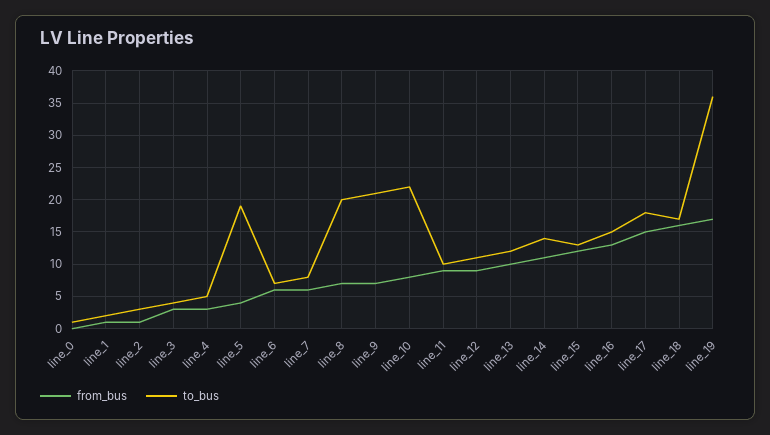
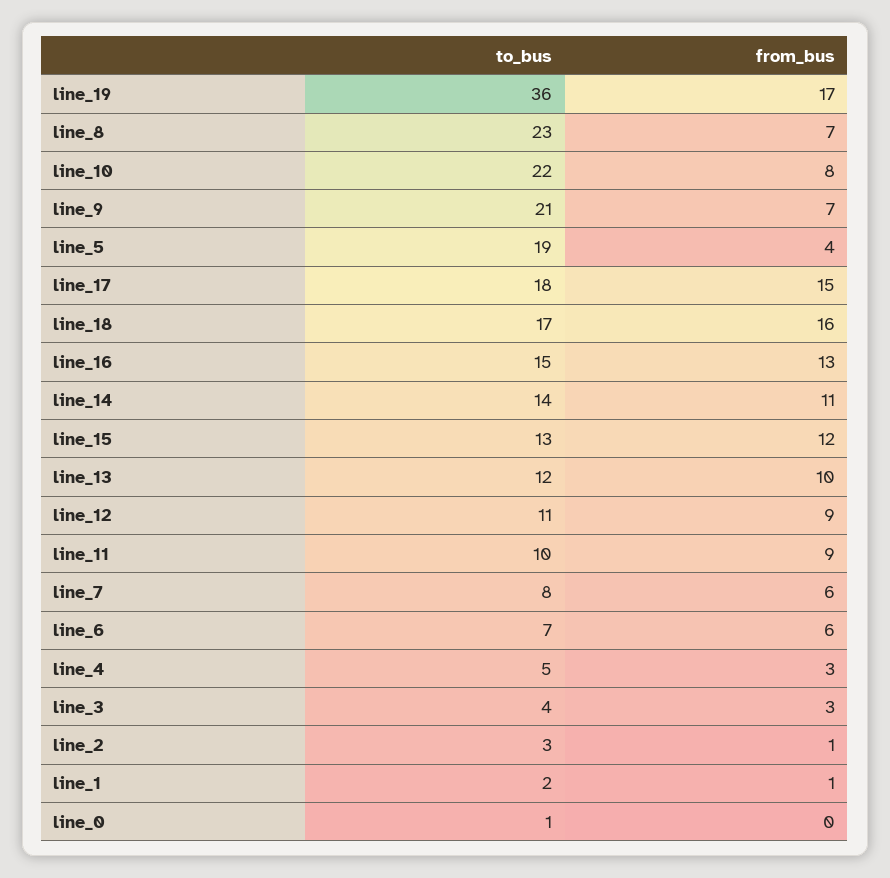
to_bus, line_8: 20 -> 23

